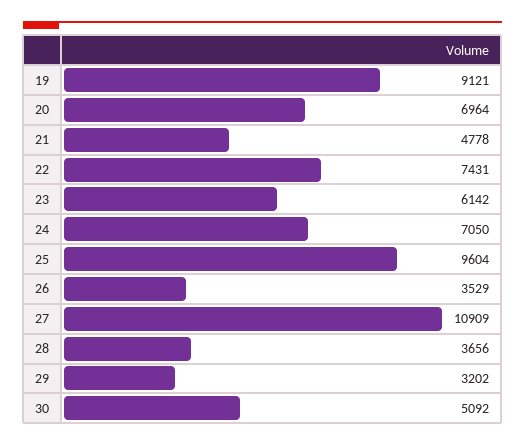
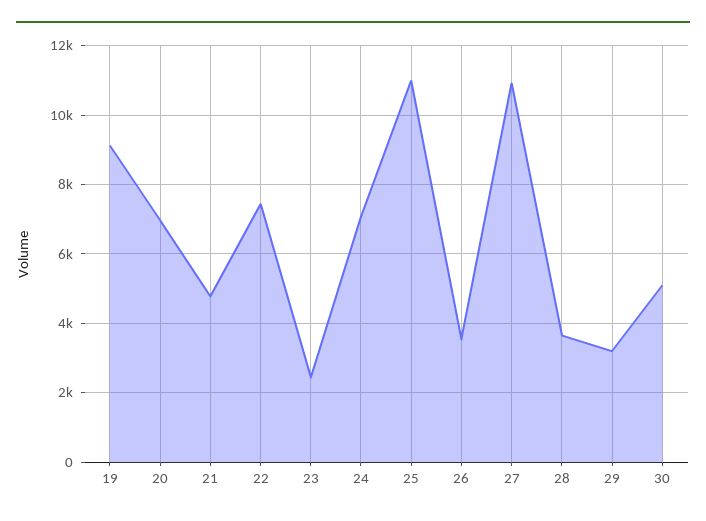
23: 6142 -> 2400
25: 9604 -> 11000

